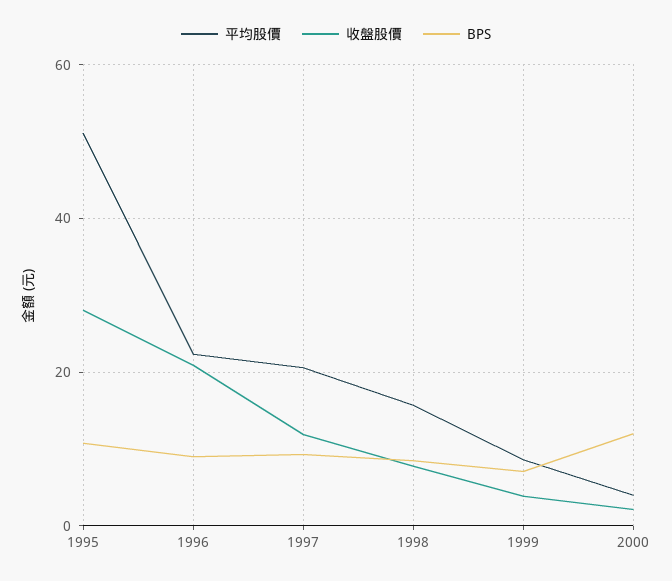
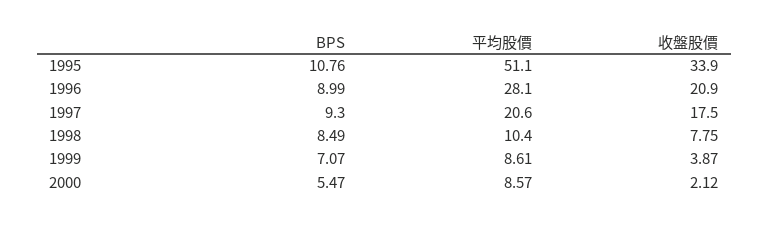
收盤股價, 1995: 28 -> 33.9
平均股價, 1996: 22 -> 28.1
收盤股價, 1997: 12 -> 17.5
平均股價, 1998: 16 -> 10.4
平均股價, 2000: 4 -> 8.57
BPS, 2000: 12 -> 5.47

